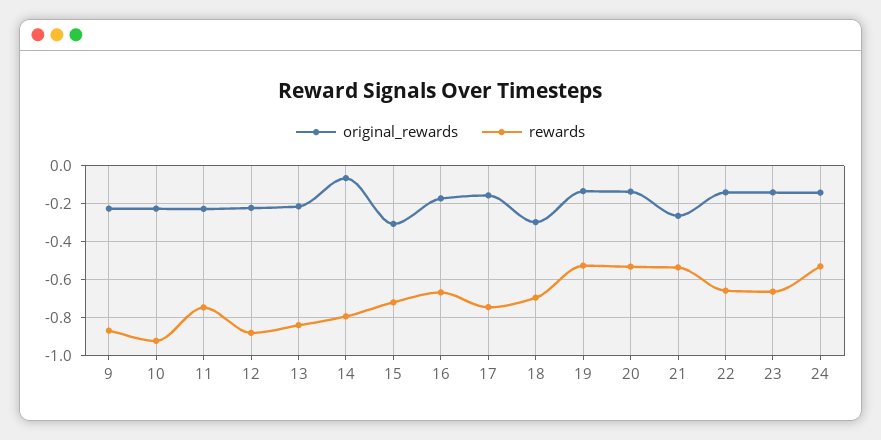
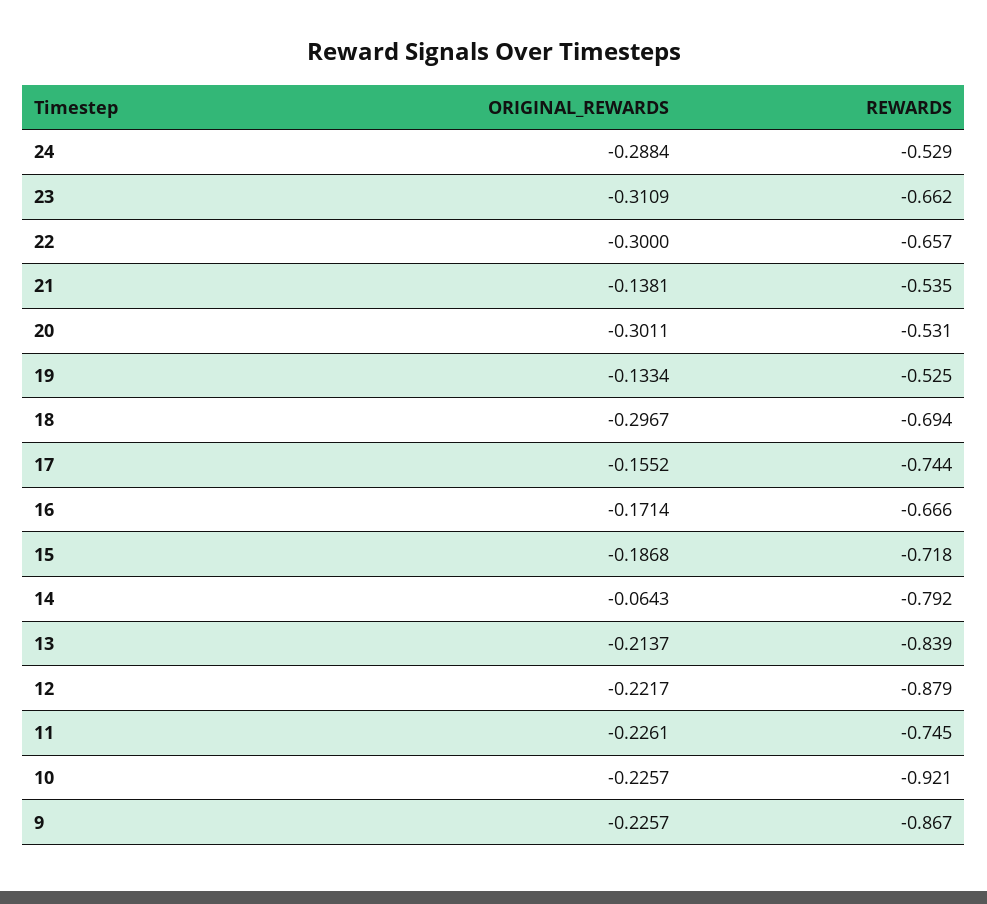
original_rewards, 15: -0.3 -> -0.1868
original_rewards, 20: -0.15 -> -0.3011
original_rewards, 21: -0.25 -> -0.1381
original_rewards, 22: -0.15 -> -0.3
original_rewards, 23: -0.15 -> -0.3109
original_rewards, 24: -0.15 -> -0.2884

